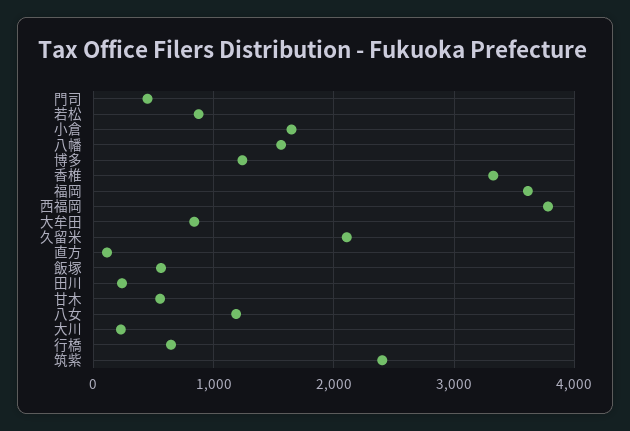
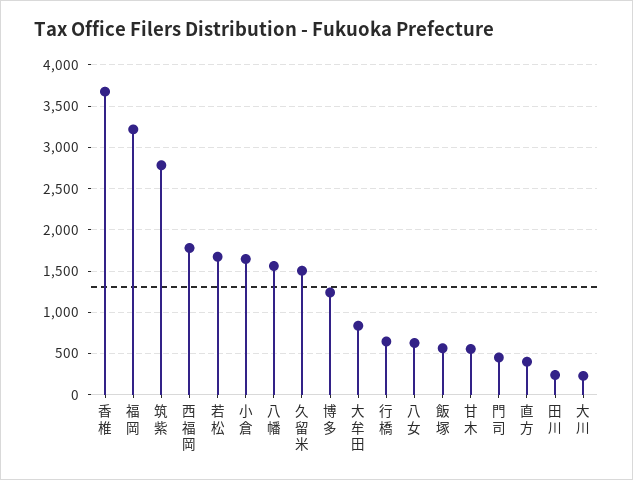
若松: 900 -> 1700
香椎: 3300 -> 3700
福岡: 3600 -> 3200
西福岡: 3800 -> 1800
久留米: 2100 -> 1500
直方: 100 -> 400
八女: 1200 -> 600
筑紫: 2400 -> 2800

